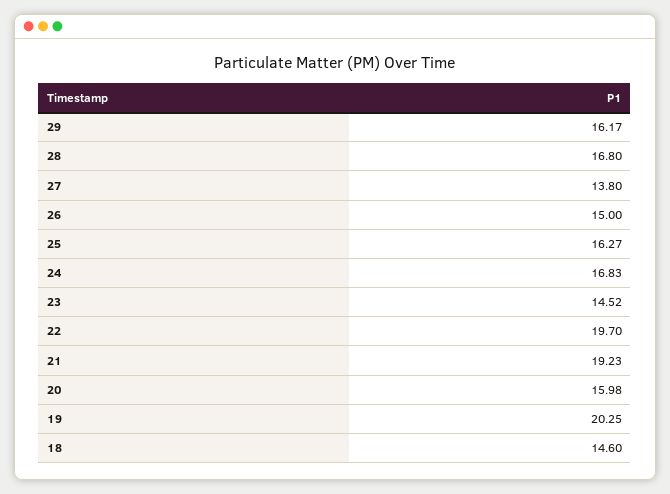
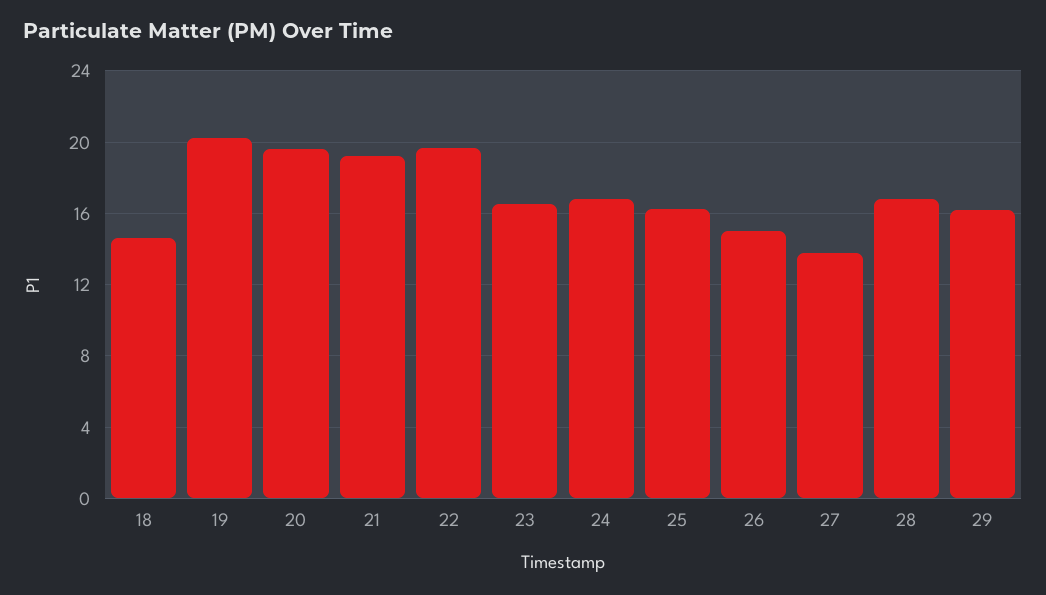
23: 14.52 -> 16.5
20: 15.98 -> 19.5

